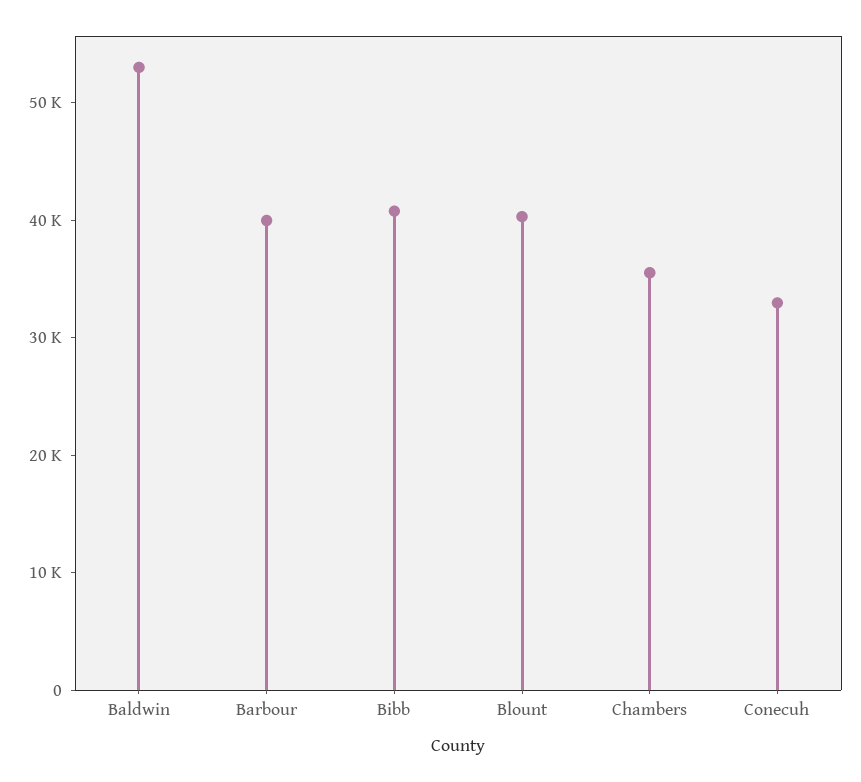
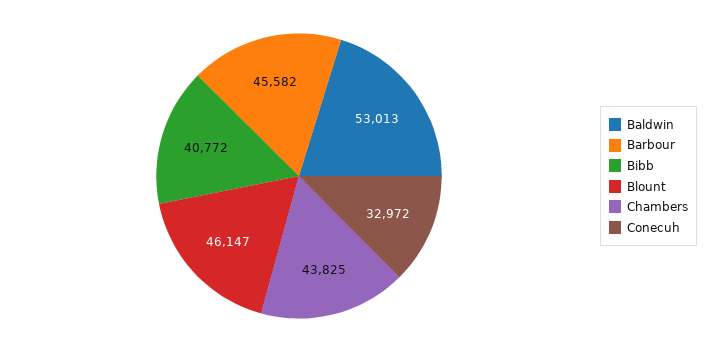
Barbour: 40000 -> 45582
Blount: 40000 -> 46147
Chambers: 36000 -> 43825

